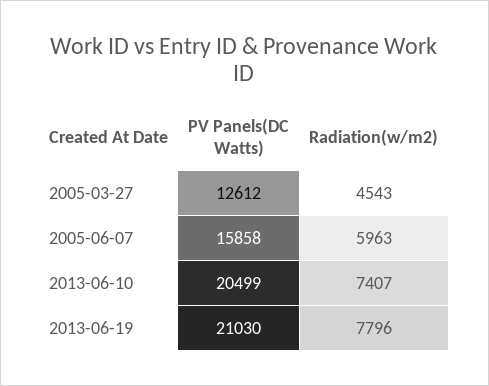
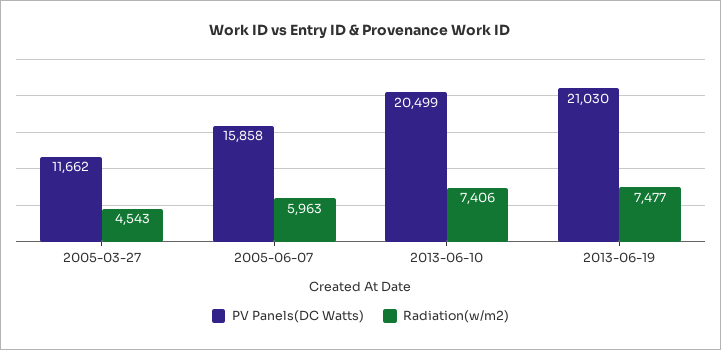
PV Panels(DC Watts), 2005-03-27: 12612 -> 11662
Radiation(w/m2), 2013-06-10: 7407 -> 7406
Radiation(w/m2), 2013-06-19: 7796 -> 7477

